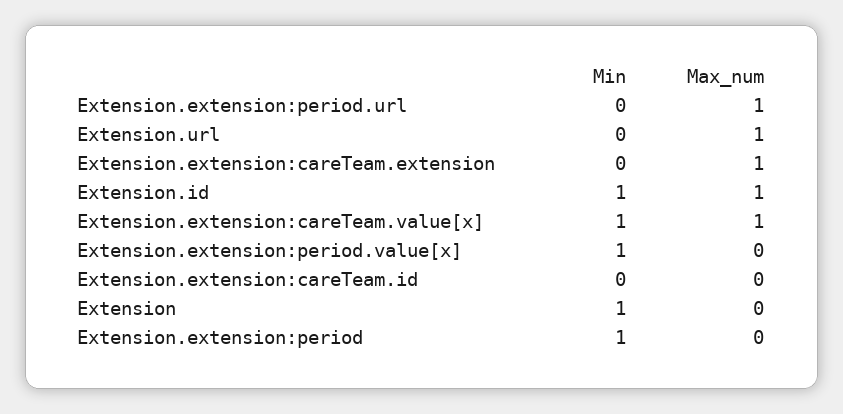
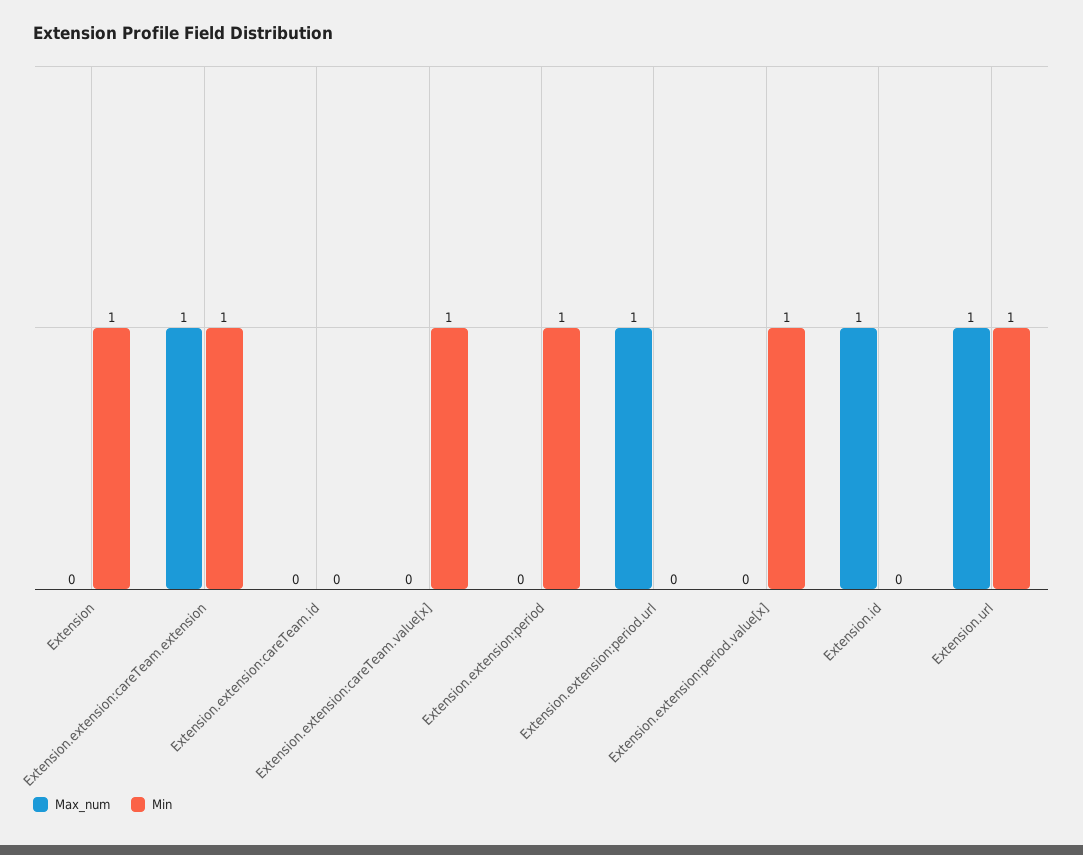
Min, Extension.url: 0 -> 1
Min, Extension.extension:careTeam.extension: 0 -> 1
Min, Extension.id: 1 -> 0
Max_num, Extension.extension:careTeam.value[x]: 1 -> 0

